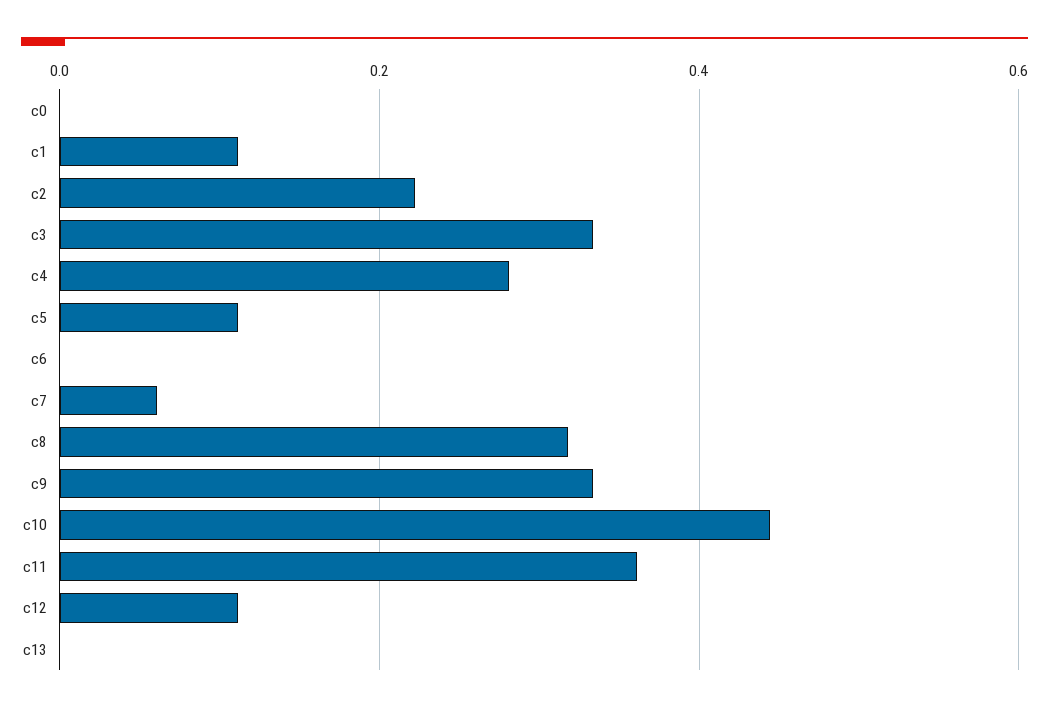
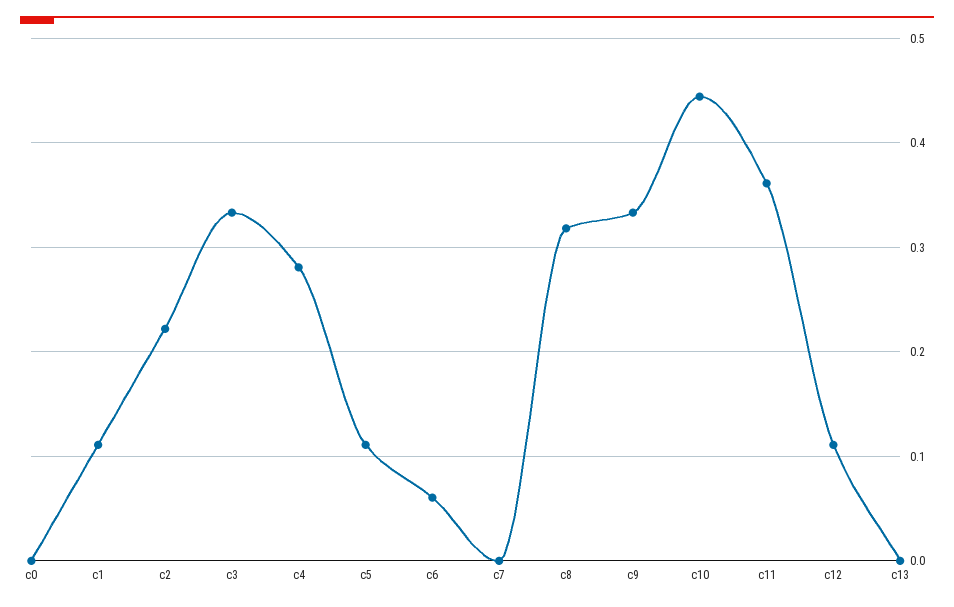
c6: 0 -> 0.06
c7: 0.06 -> 0

